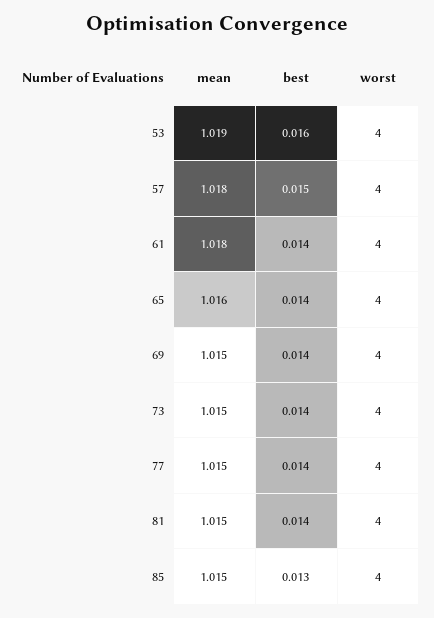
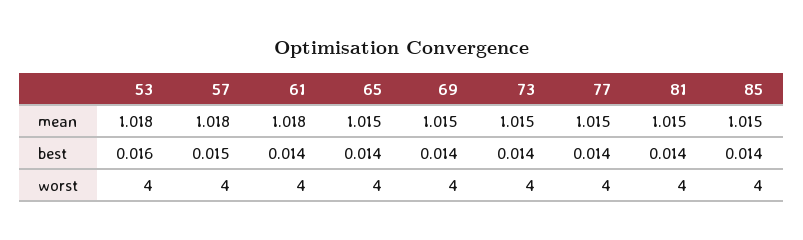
mean, 53: 1.019 -> 1.018
mean, 65: 1.016 -> 1.015
best, 85: 0.013 -> 0.014

